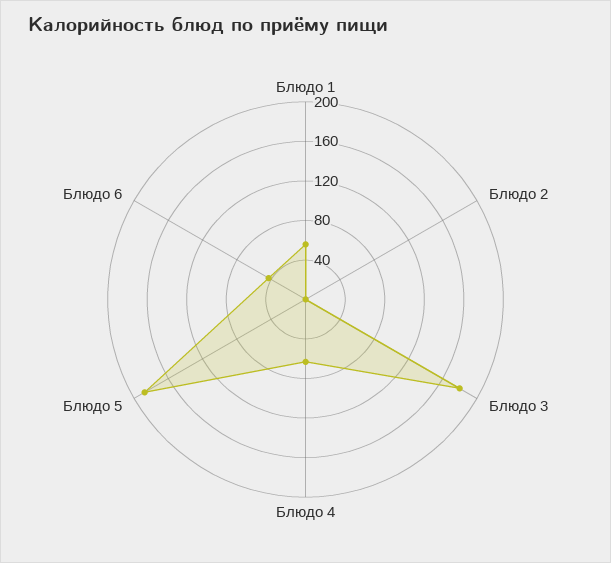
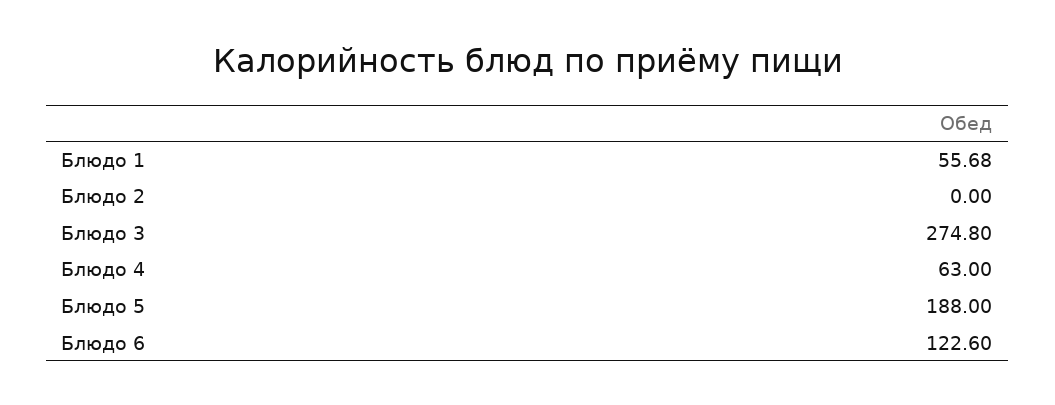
Блюдо 3: 180 -> 274.8
Блюдо 6: 40 -> 122.6

